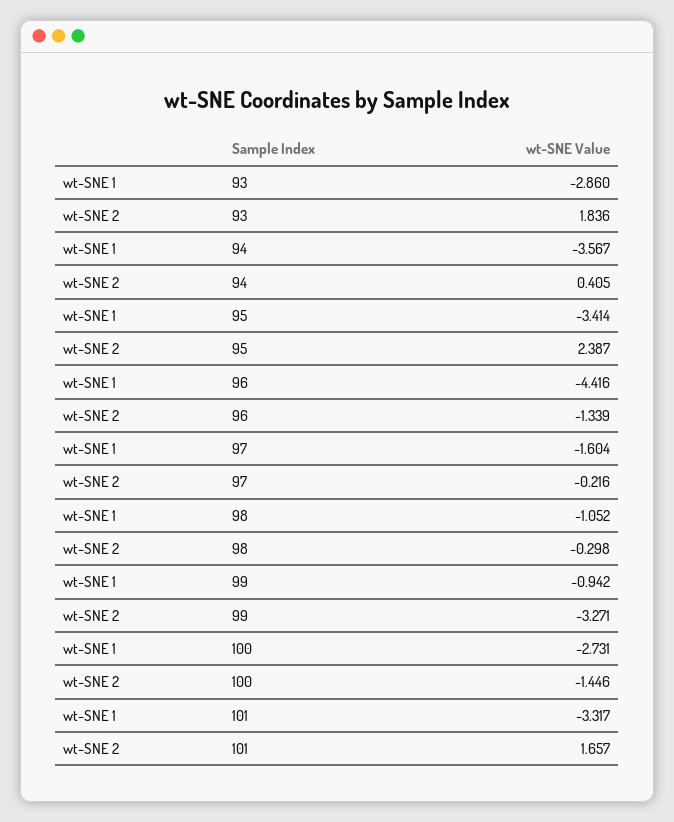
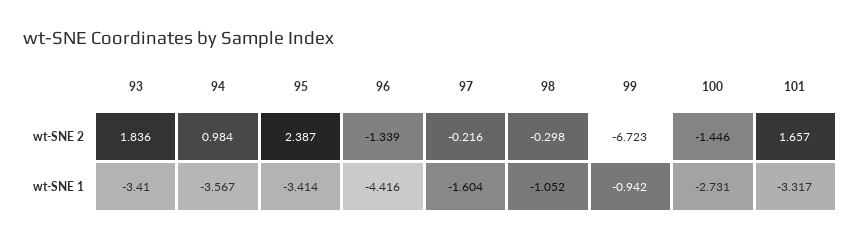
wt-SNE 1, 93: -2.86 -> -3.41
wt-SNE 2, 94: 0.405 -> 0.984
wt-SNE 2, 99: -3.271 -> -6.723

